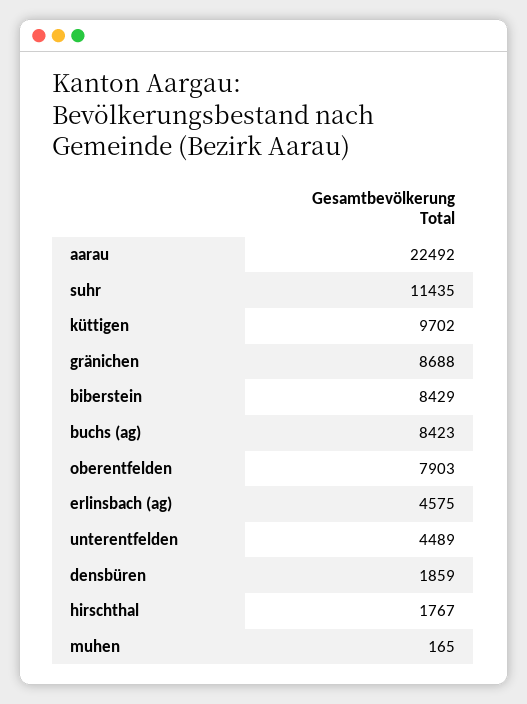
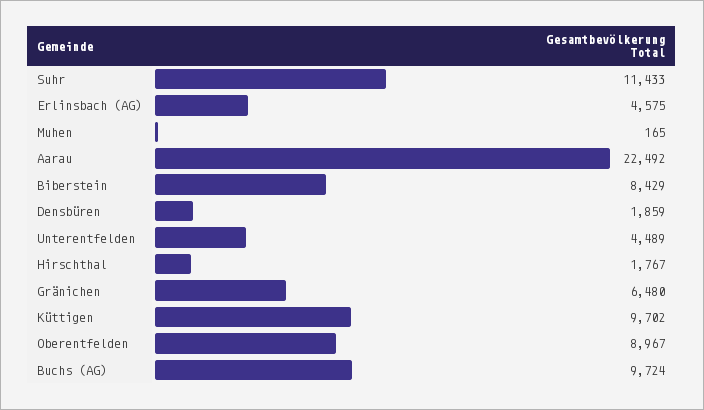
suhr: 11435 -> 11433
gränichen: 8688 -> 6480
buchs (ag): 8423 -> 9724
oberentfelden: 7903 -> 8967

